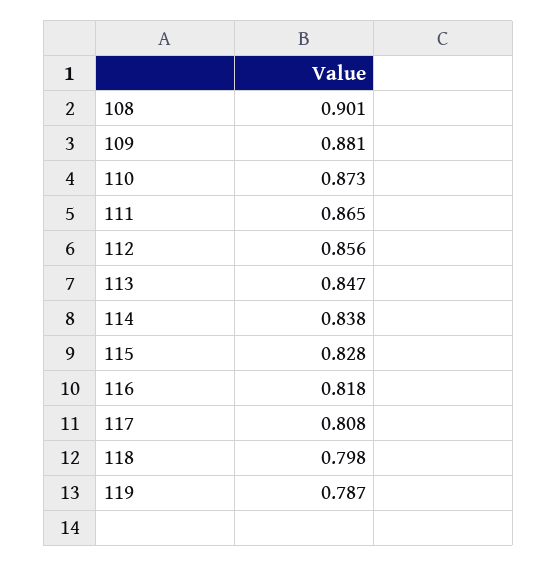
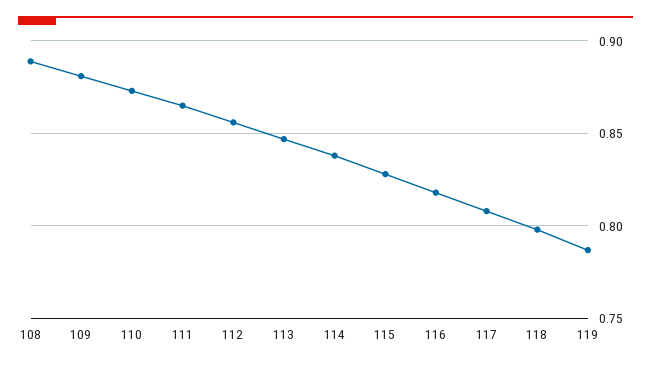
108: 0.901 -> 0.89

